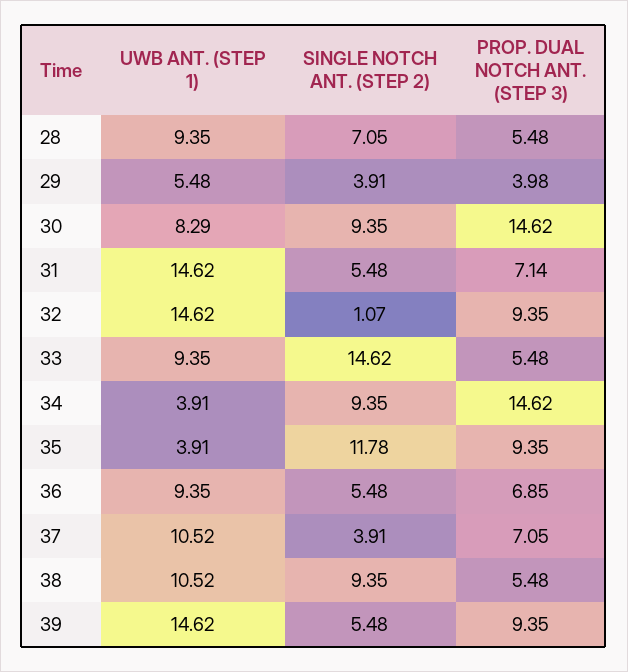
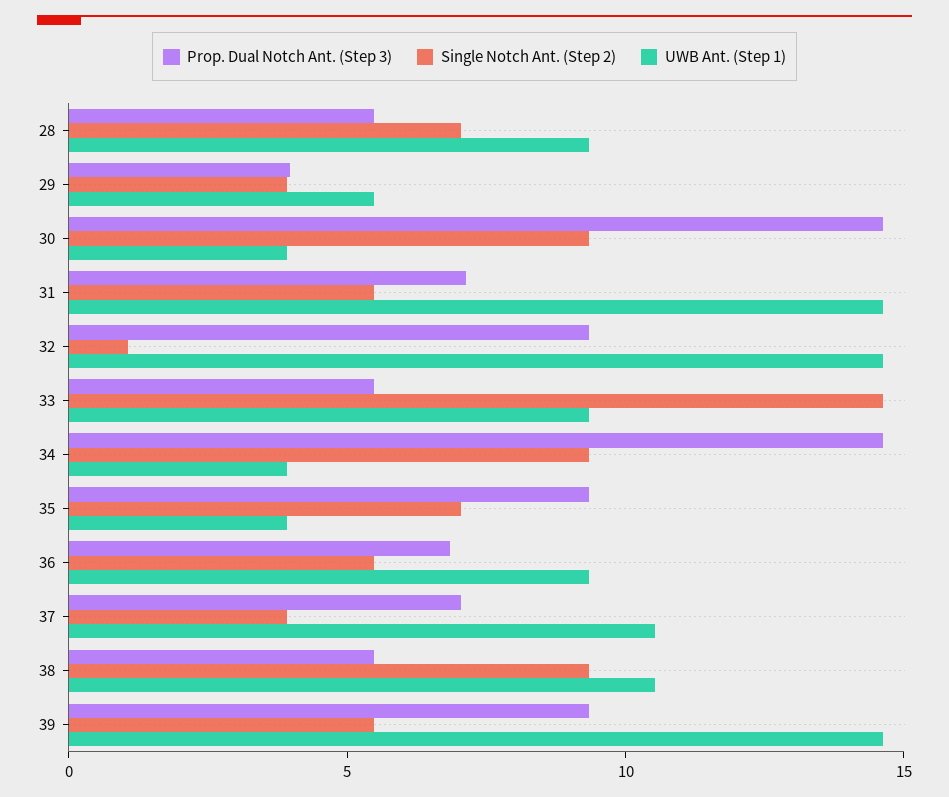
UWB ANT. (STEP 1), 30: 8.29 -> 4
SINGLE NOTCH ANT. (STEP 2), 35: 11.78 -> 7

